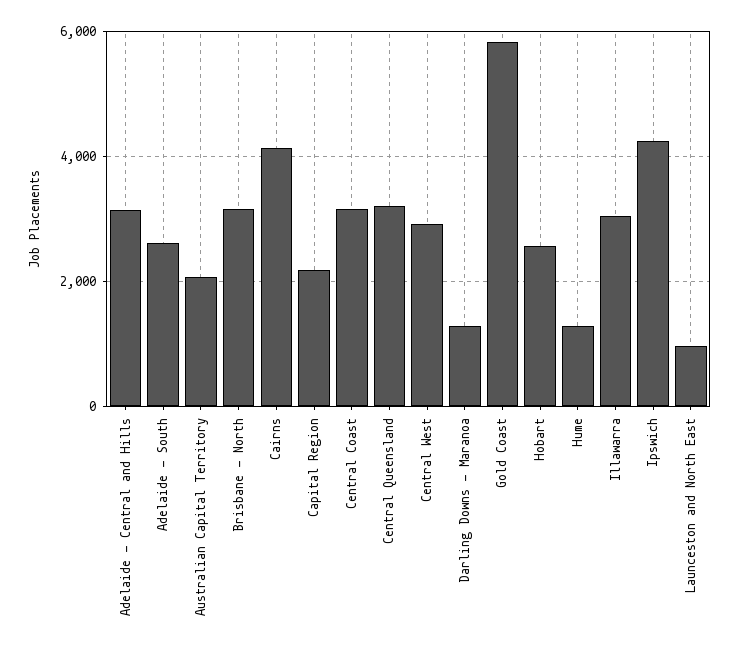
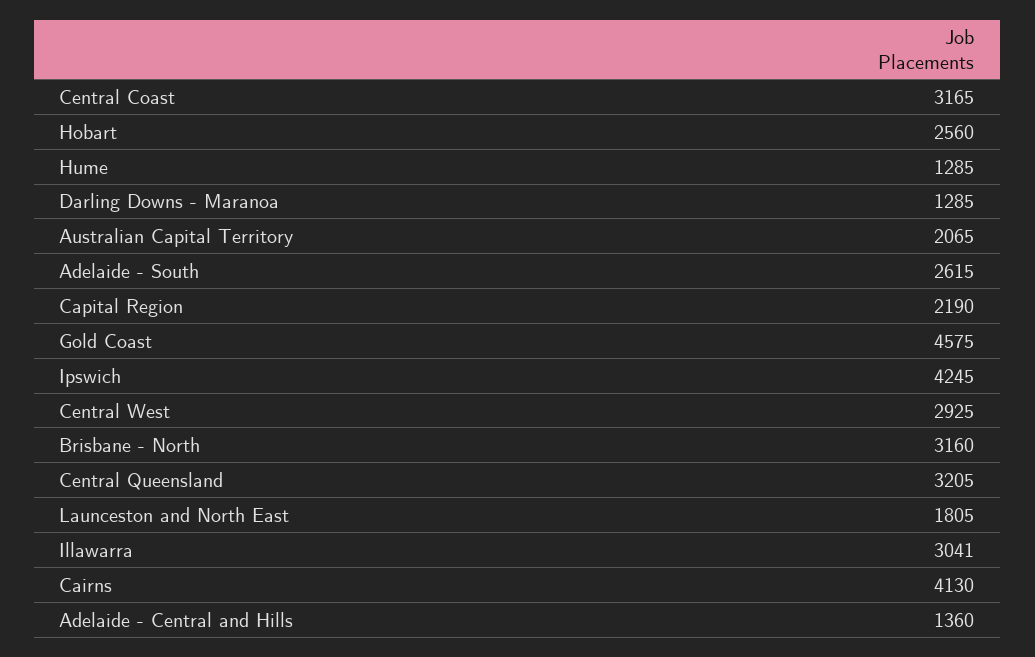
Adelaide - Central and Hills: 3200 -> 1360
Gold Coast: 5800 -> 4575
Launceston and North East: 1000 -> 1805

